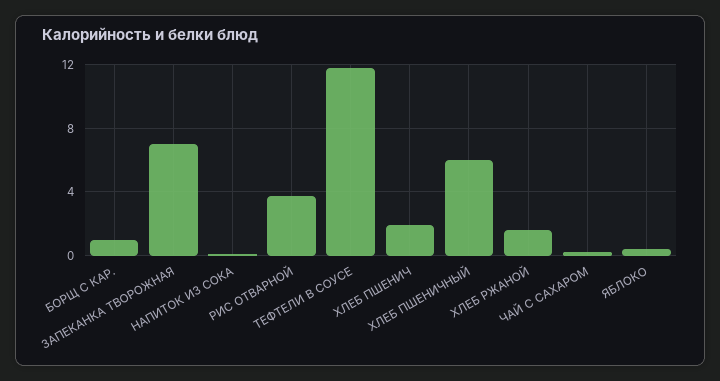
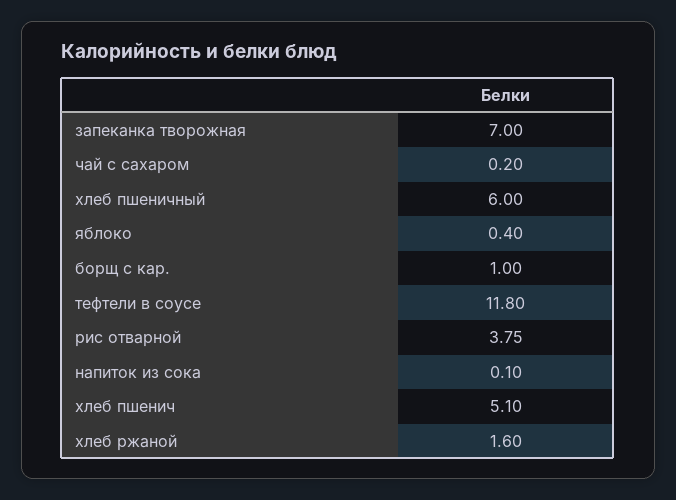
ХЛЕБ ПШЕНИЧ: 2 -> 5.1

